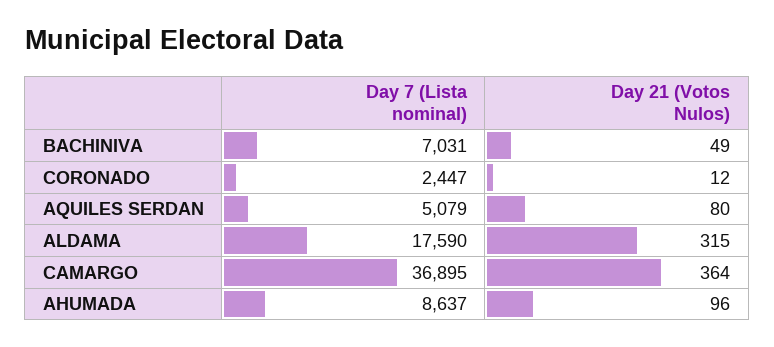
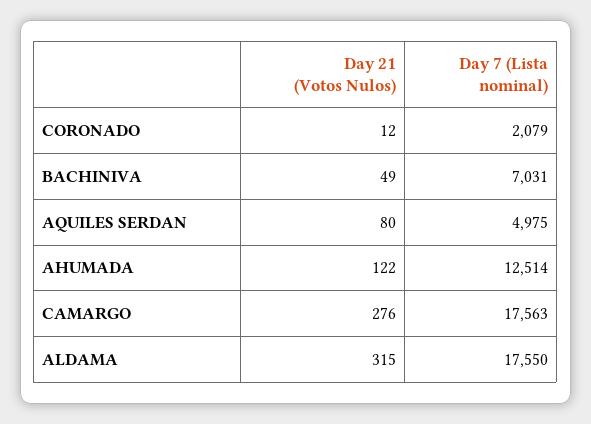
Day 7 (Lista nominal), CORONADO: 2447 -> 2079
Day 7 (Lista nominal), AQUILES SERDAN: 5079 -> 4975
Day 7 (Lista nominal), ALDAMA: 17590 -> 17550
Day 7 (Lista nominal), CAMARGO: 36895 -> 17563
Day 21 (Votos Nulos), CAMARGO: 364 -> 276
Day 7 (Lista nominal), AHUMADA: 8637 -> 12514
Day 21 (Votos Nulos), AHUMADA: 96 -> 122

